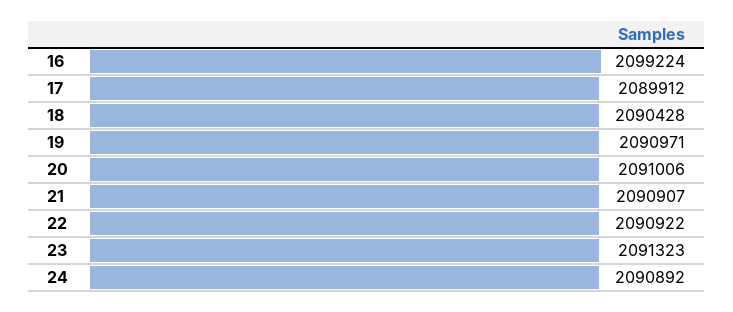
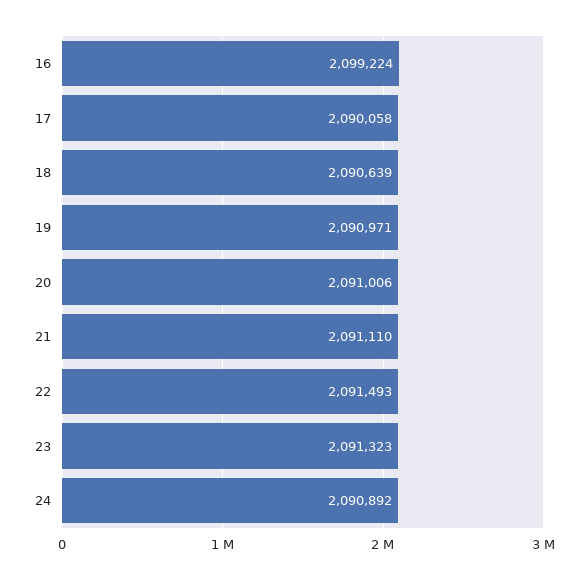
17: 2089912 -> 2090058
18: 2090428 -> 2090639
21: 2090907 -> 2091110
22: 2090922 -> 2091493

